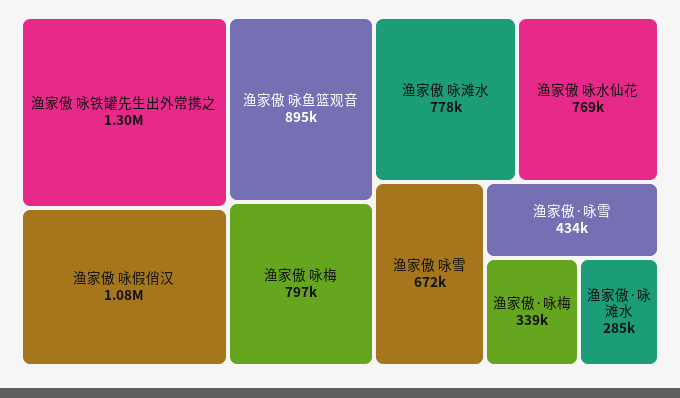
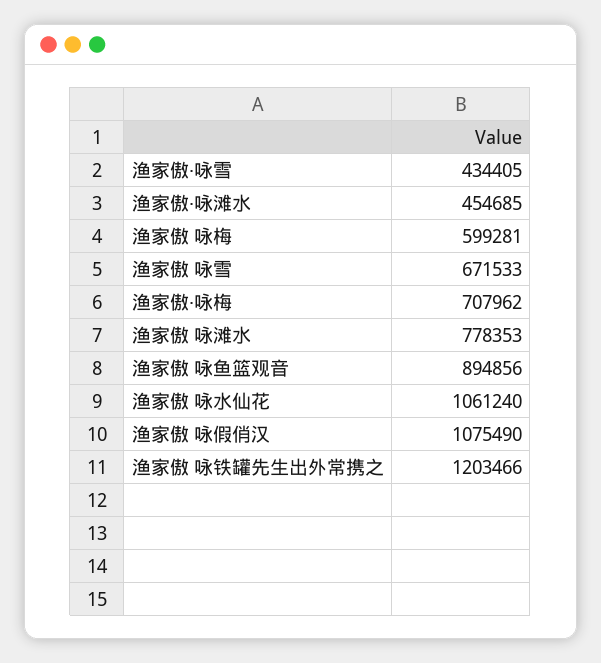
渔家傲 咏铁罐先生出外常携之: 1300000 -> 1203466
渔家傲 咏梅: 797000 -> 599281
渔家傲 咏水仙花: 769000 -> 1061240
渔家傲·咏梅: 339000 -> 707962
渔家傲·咏滩水: 285000 -> 454685

